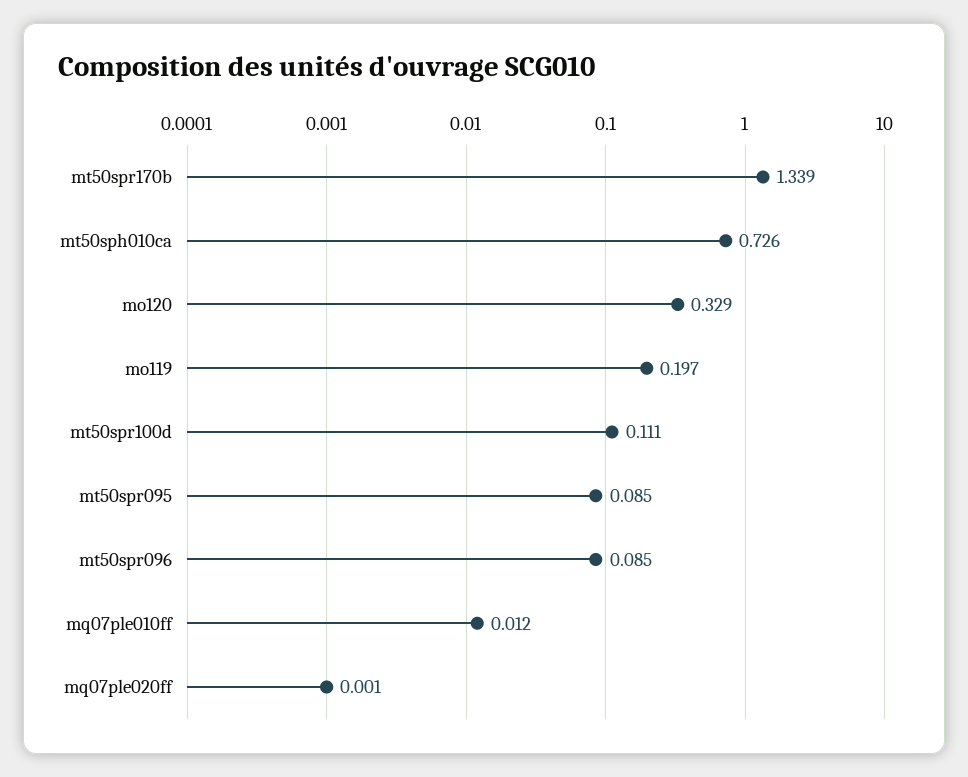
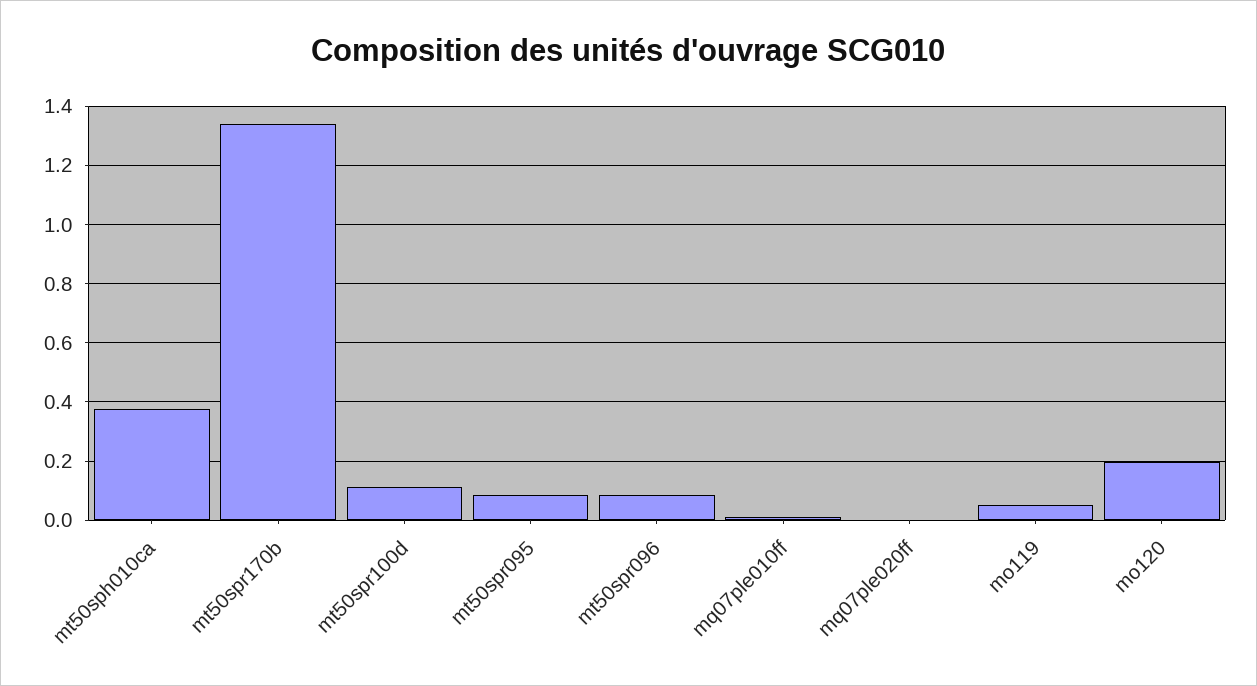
mt50sph010ca: 0.726 -> 0.375
mo120: 0.329 -> 0.2
mo119: 0.197 -> 0.05

